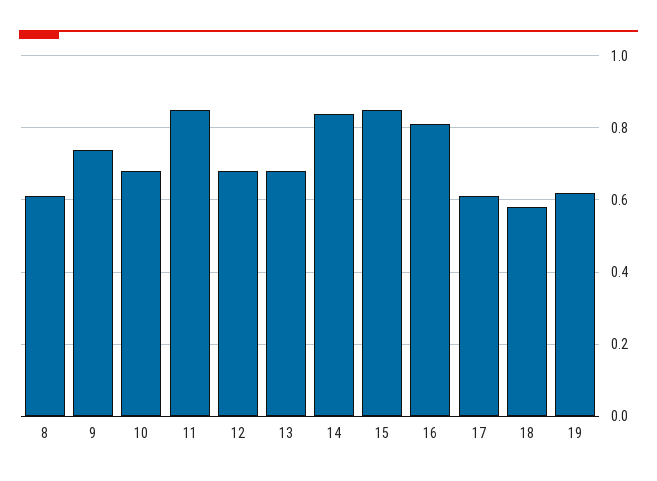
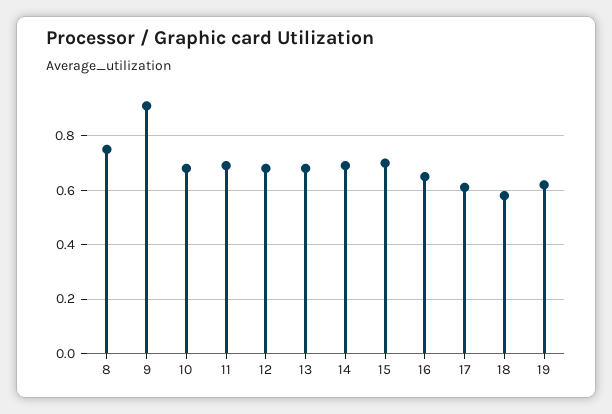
8: 0.6 -> 0.75
9: 0.75 -> 0.9
11: 0.85 -> 0.7
14: 0.85 -> 0.7
15: 0.85 -> 0.7
16: 0.8 -> 0.65

